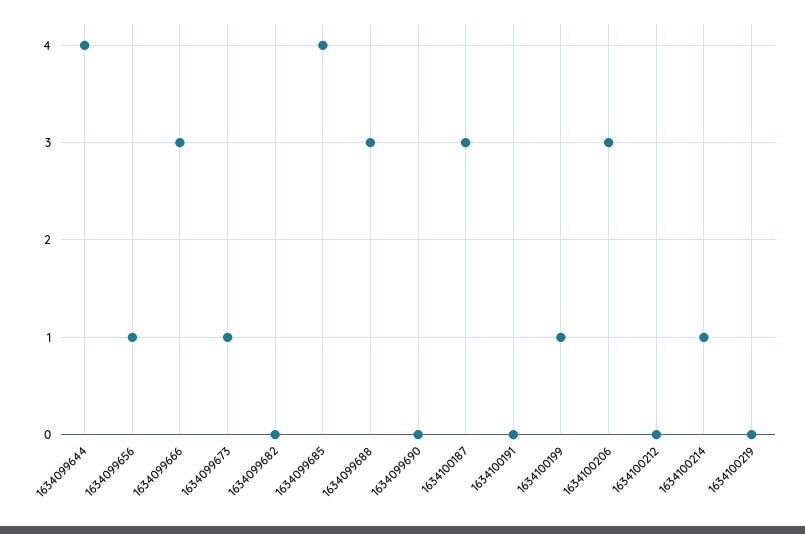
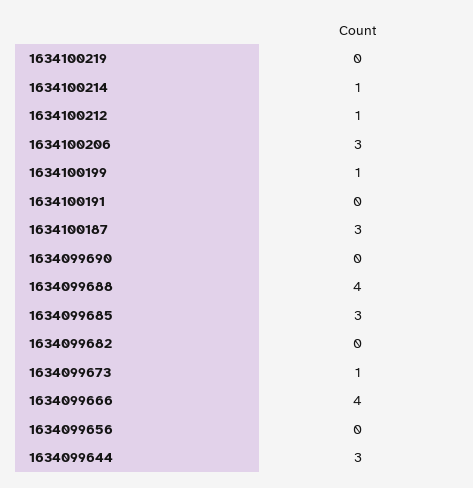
1634099644: 4 -> 3
1634099656: 1 -> 0
1634099666: 3 -> 4
1634099685: 4 -> 3
1634099688: 3 -> 4
1634100212: 0 -> 1

